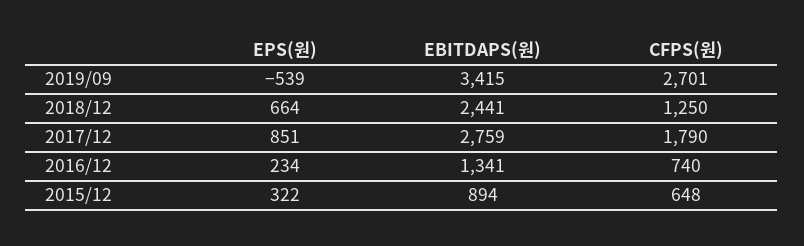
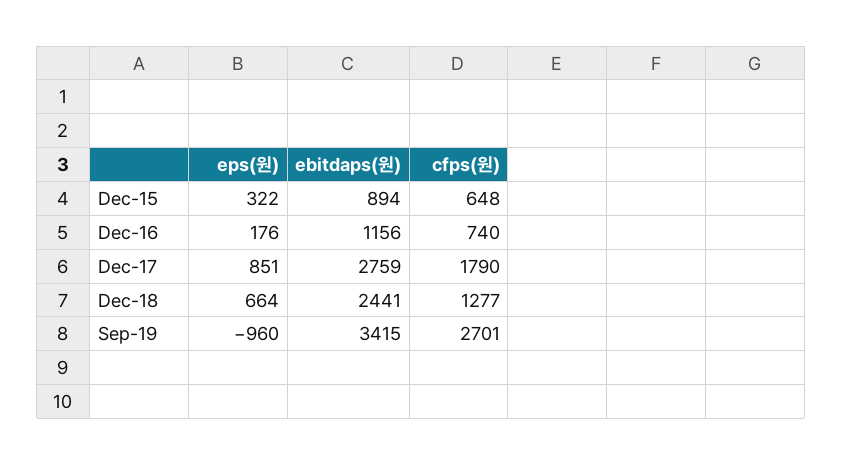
EPS(원), 2019/09: -539 -> -960
CFPS(원), 2018/12: 1250 -> 1277
EPS(원), 2016/12: 234 -> 176
EBITDAPS(원), 2016/12: 1341 -> 1156

